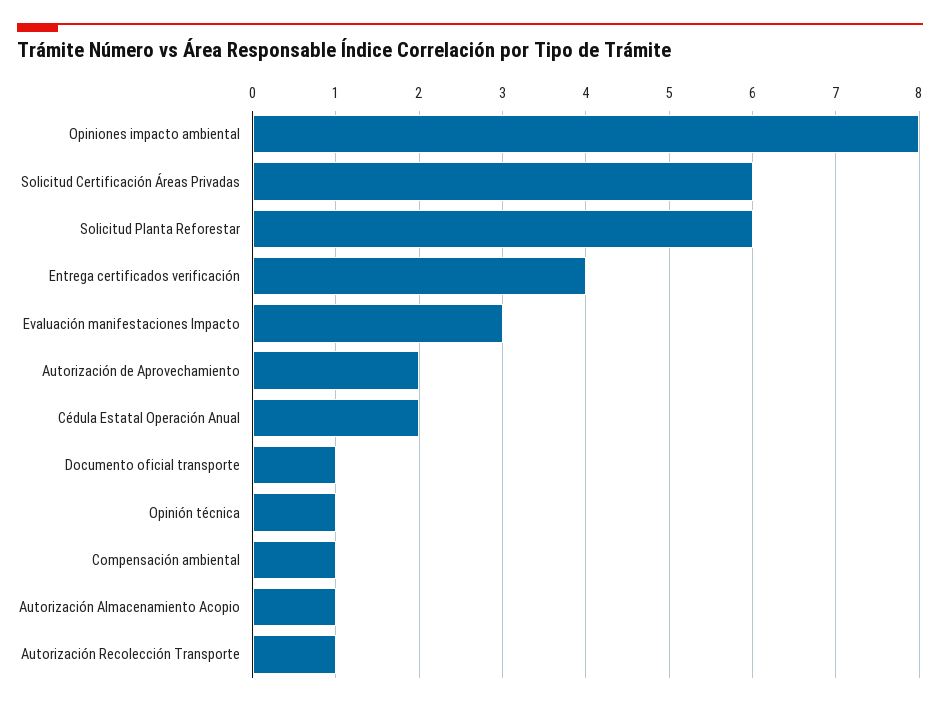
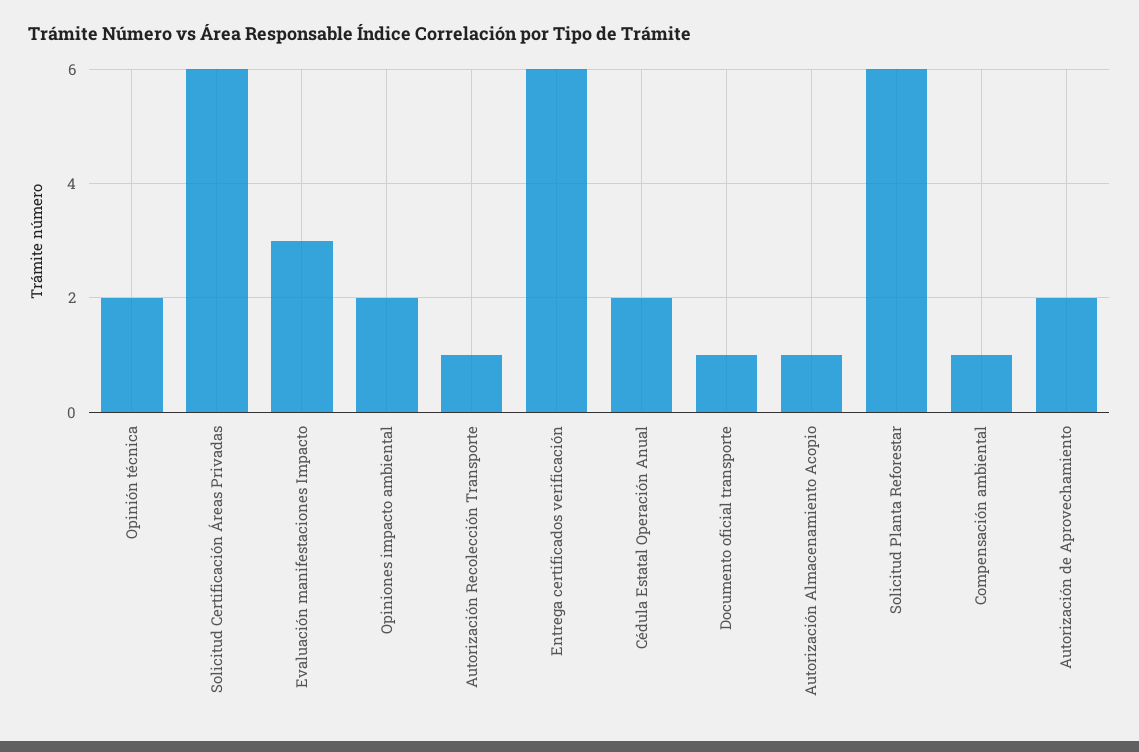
Opiniones impacto ambiental: 8 -> 2
Entrega certificados verificación: 4 -> 6
Opinión técnica: 1 -> 2

